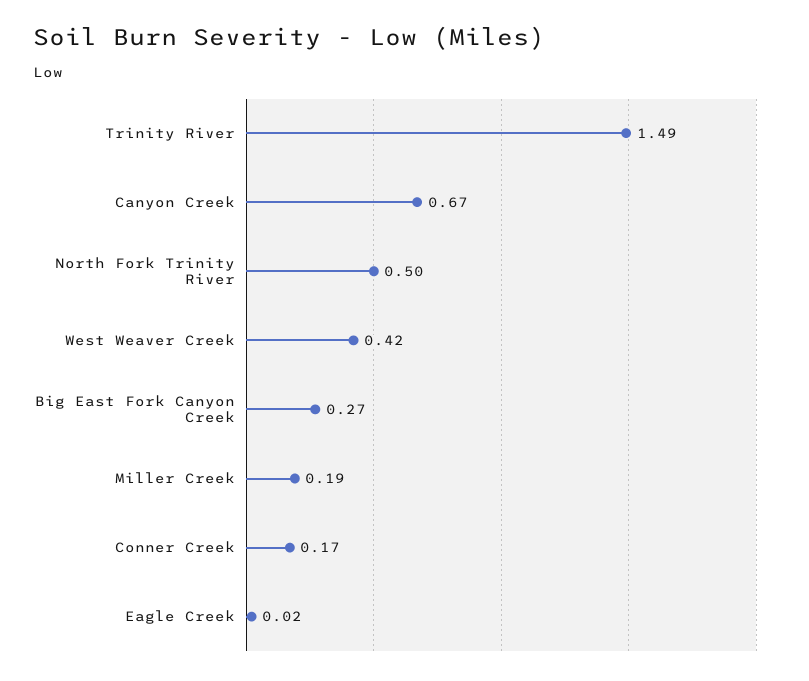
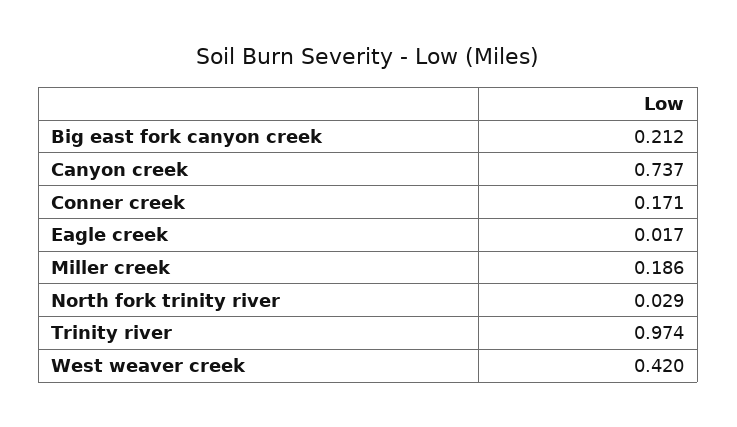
Trinity River: 1.49 -> 0.974
Canyon Creek: 0.67 -> 0.737
North Fork Trinity River: 0.5 -> 0.029
Big East Fork Canyon Creek: 0.27 -> 0.212

